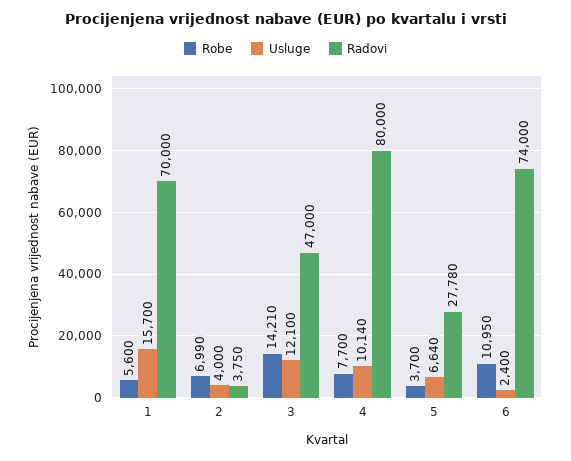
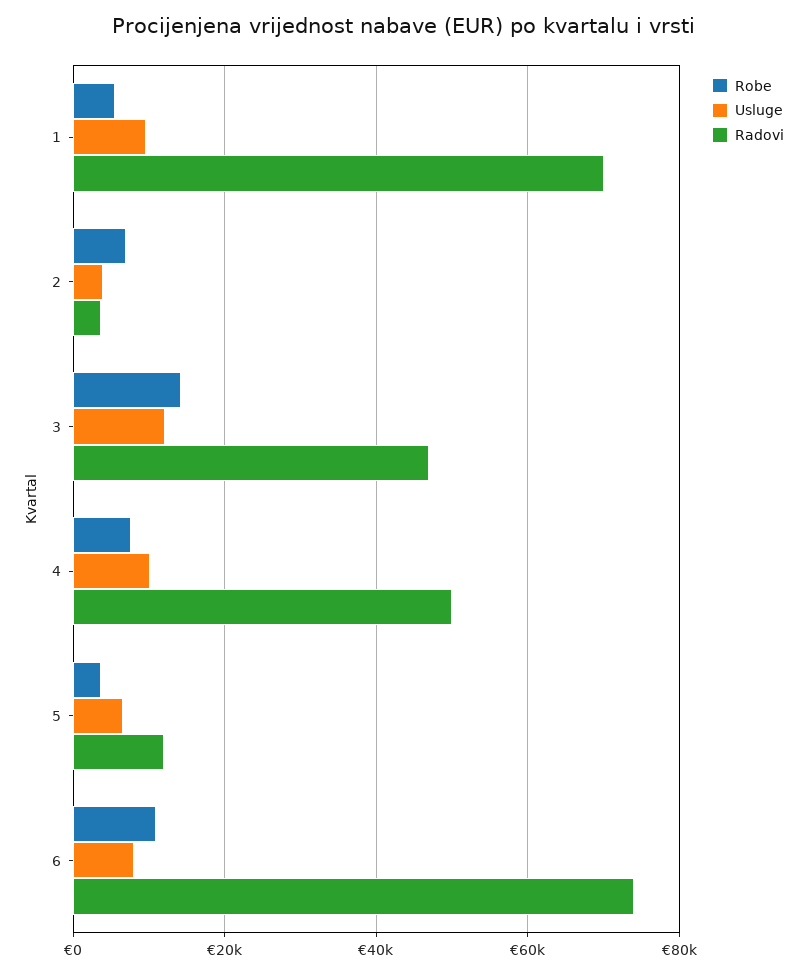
Usluge, 1: 15700 -> 10000
Radovi, 4: 80000 -> 50000
Radovi, 5: 27780 -> 12000
Usluge, 6: 2400 -> 8000

